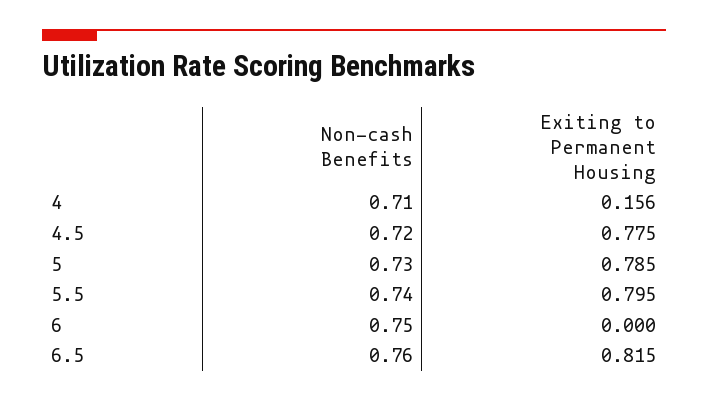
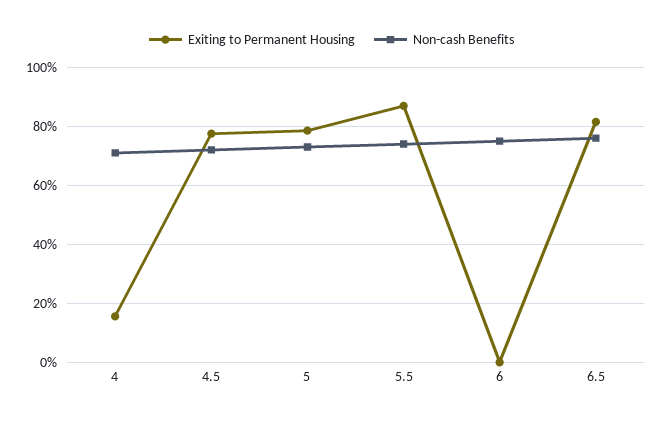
Exiting to Permanent Housing, 5.5: 0.795 -> 0.875

